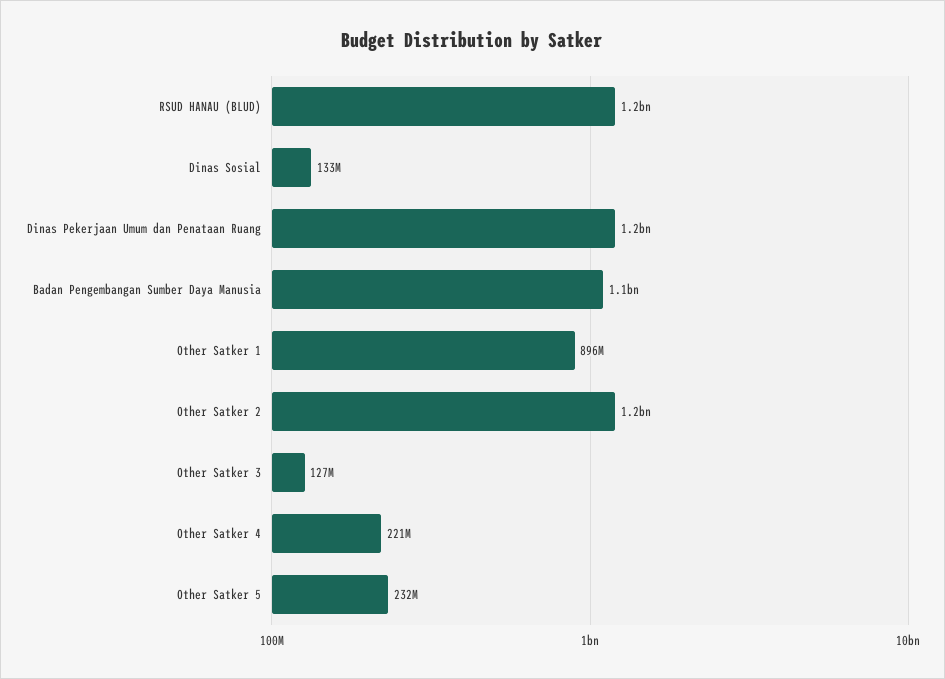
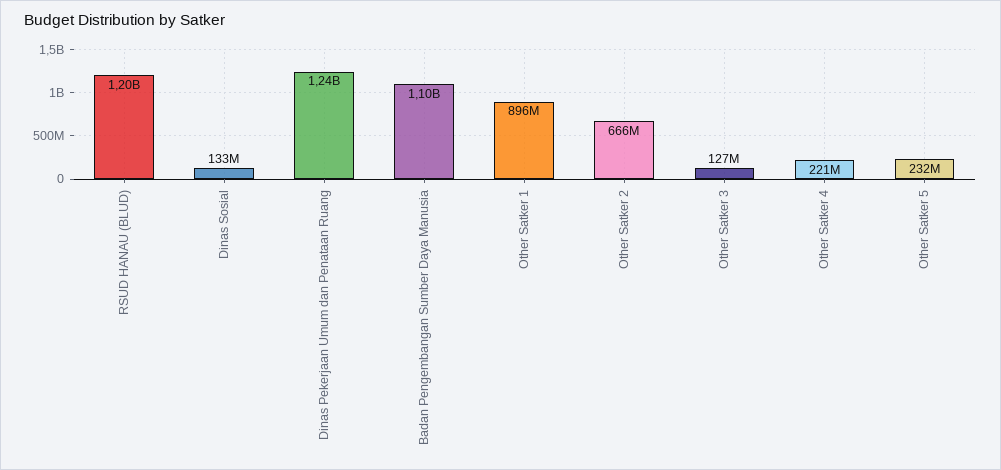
Other Satker 2: 1200000000 -> 666000000

